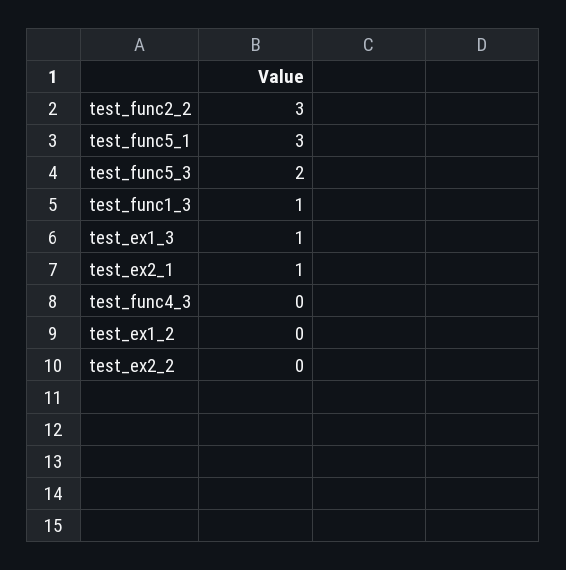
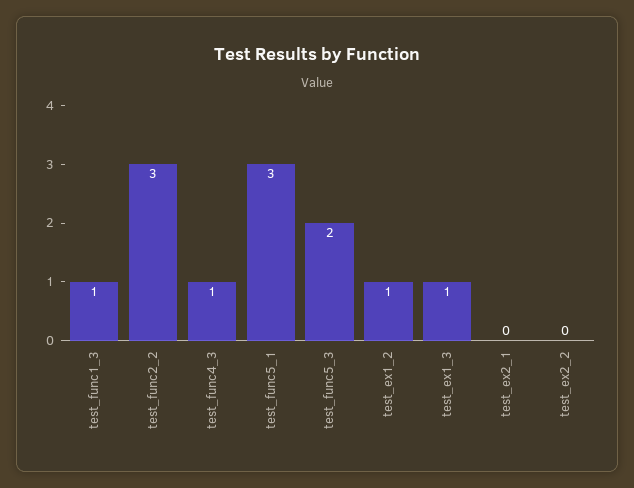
test_ex2_1: 1 -> 0
test_func4_3: 0 -> 1
test_ex1_2: 0 -> 1

